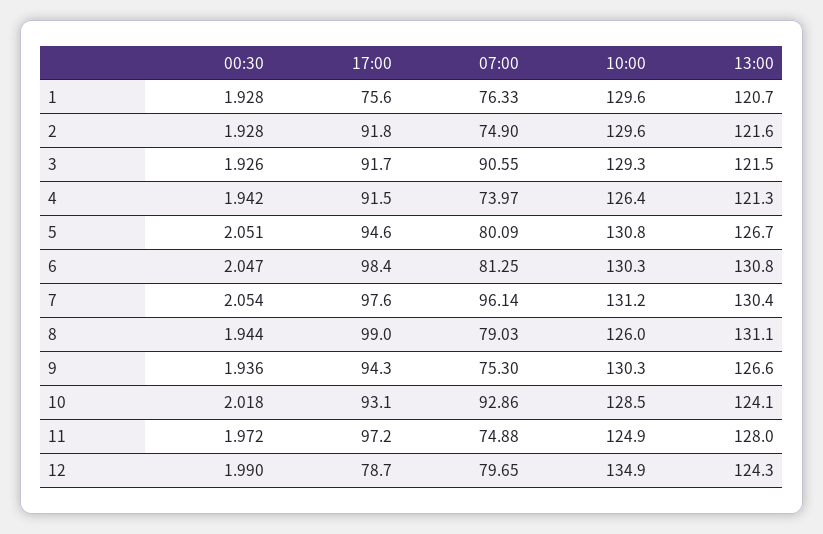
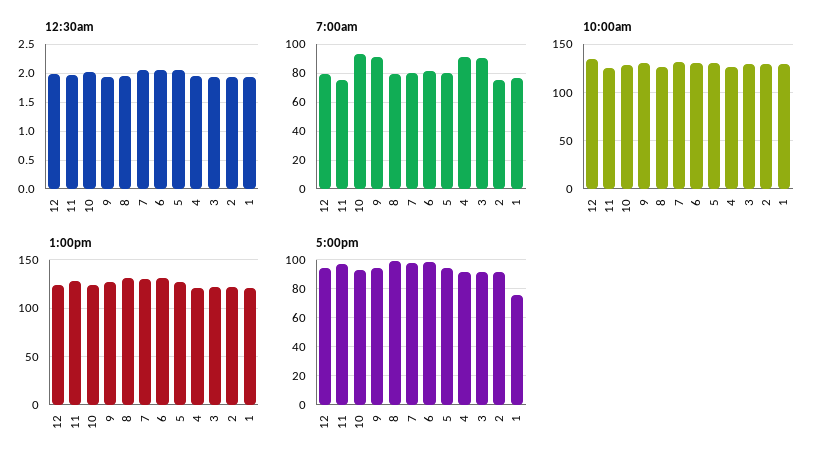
07:00, 4: 73.97 -> 90
07:00, 7: 96.14 -> 80
07:00, 9: 75.3 -> 90
17:00, 12: 78.7 -> 95

